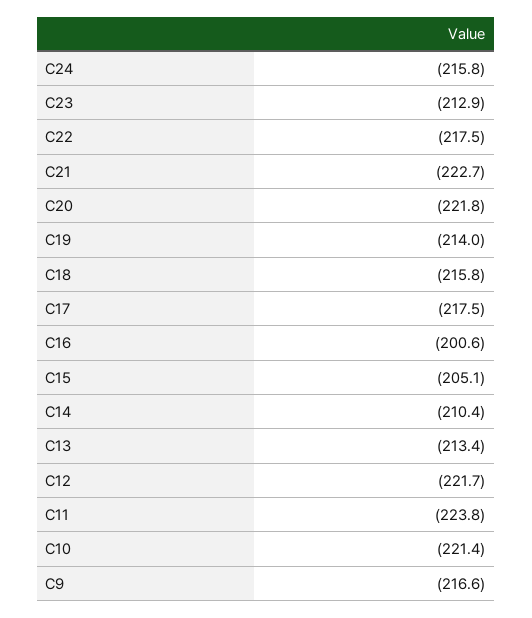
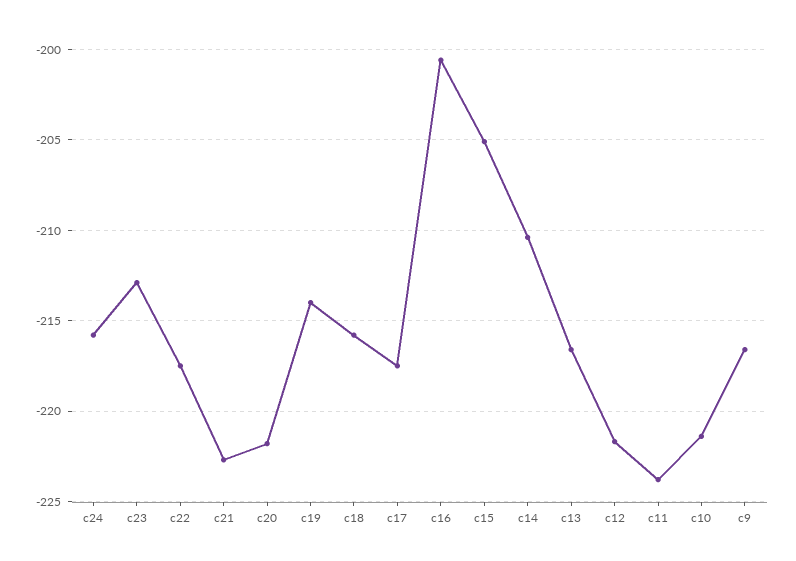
C13: -213.4 -> -216.5

